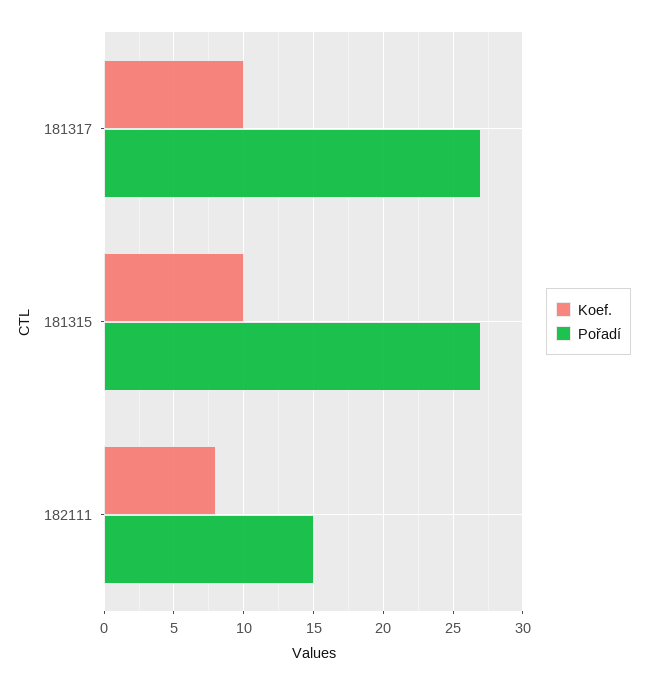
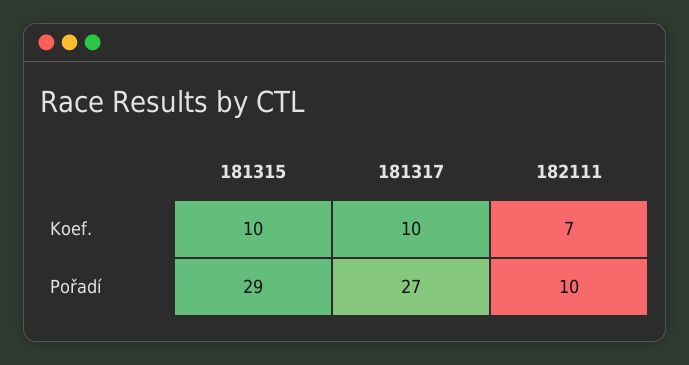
Pořadí, 181315: 27 -> 29
Koef., 182111: 8 -> 7
Pořadí, 182111: 15 -> 10

